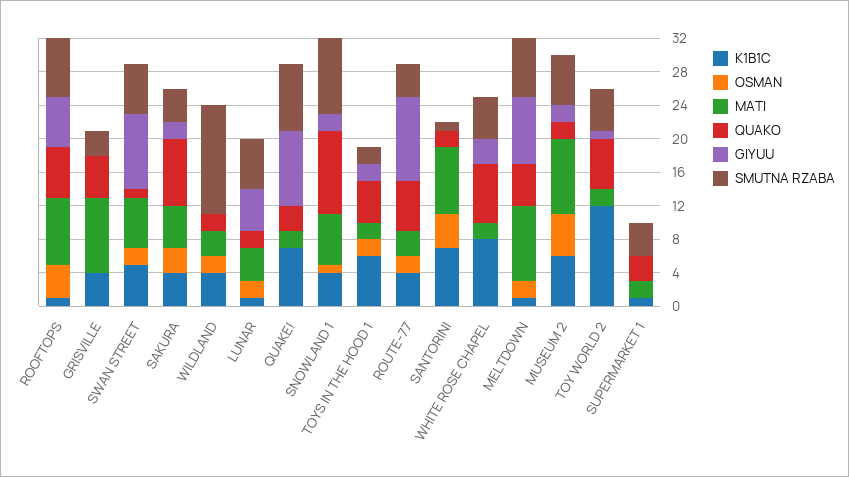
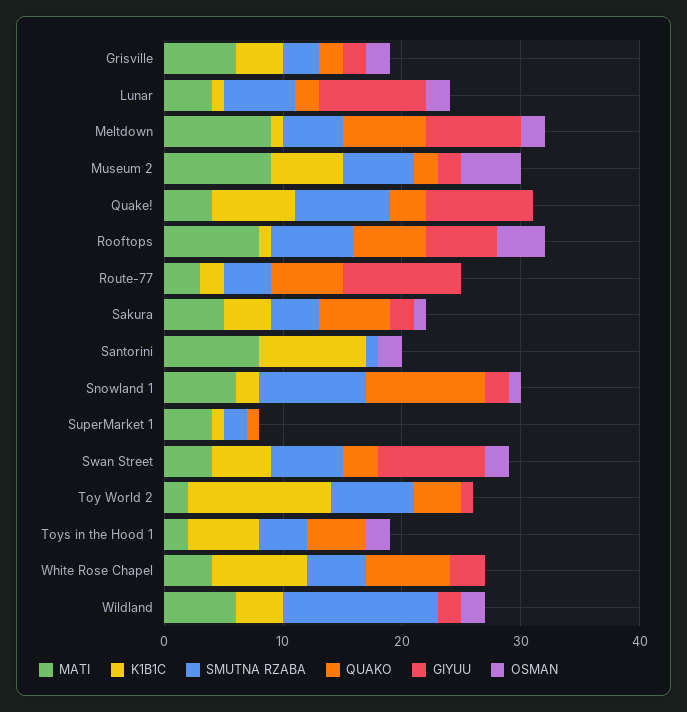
OSMAN, GRISVILLE: 0 -> 2
MATI, GRISVILLE: 9 -> 6
QUAKO, GRISVILLE: 5 -> 2
GIYUU, GRISVILLE: 0 -> 2
MATI, SWAN STREET: 6 -> 4
QUAKO, SWAN STREET: 1 -> 3
OSMAN, SAKURA: 3 -> 1
QUAKO, SAKURA: 8 -> 6
MATI, WILDLAND: 3 -> 6
QUAKO, WILDLAND: 2 -> 0
GIYUU, WILDLAND: 0 -> 2
GIYUU, LUNAR: 5 -> 9
MATI, QUAKE!: 2 -> 4
K1B1C, SNOWLAND 1: 4 -> 2
GIYUU, TOYS IN THE HOOD 1: 2 -> 0
SMUTNA RZABA, TOYS IN THE HOOD 1: 2 -> 4
K1B1C, ROUTE-77: 4 -> 2
OSMAN, ROUTE-77: 2 -> 0
K1B1C, SANTORINI: 7 -> 9
OSMAN, SANTORINI: 4 -> 2
QUAKO, SANTORINI: 2 -> 0
MATI, WHITE ROSE CHAPEL: 2 -> 4
QUAKO, MELTDOWN: 5 -> 7
SMUTNA RZABA, MELTDOWN: 7 -> 5
QUAKO, TOY WORLD 2: 6 -> 4
SMUTNA RZABA, TOY WORLD 2: 5 -> 7
MATI, SUPERMARKET 1: 2 -> 4
QUAKO, SUPERMARKET 1: 3 -> 1
SMUTNA RZABA, SUPERMARKET 1: 4 -> 2

